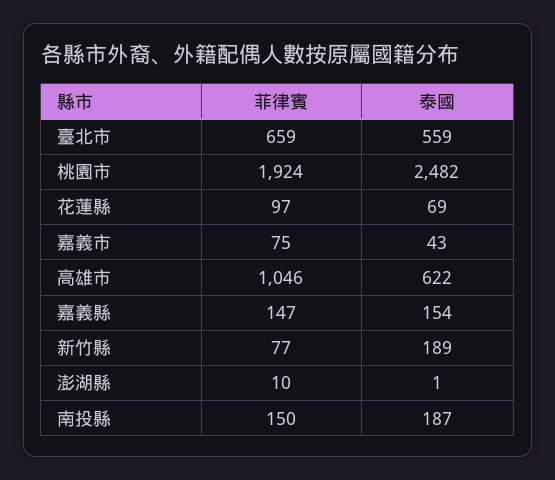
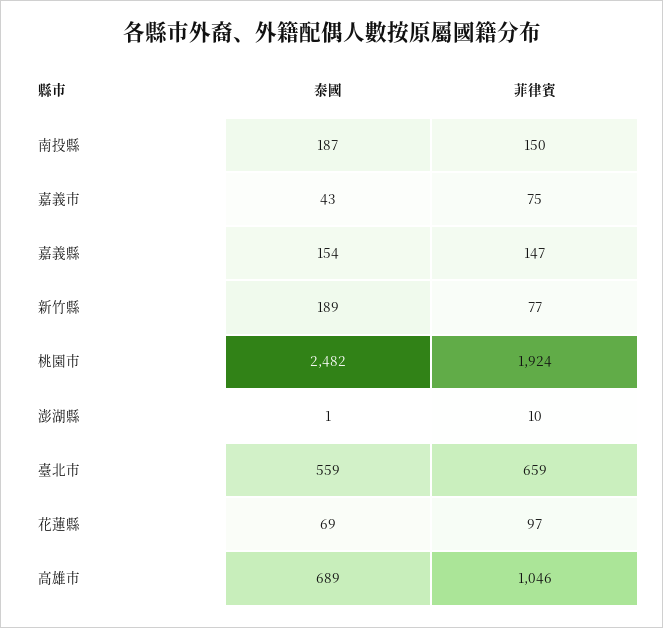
泰國, 高雄市: 622 -> 689

